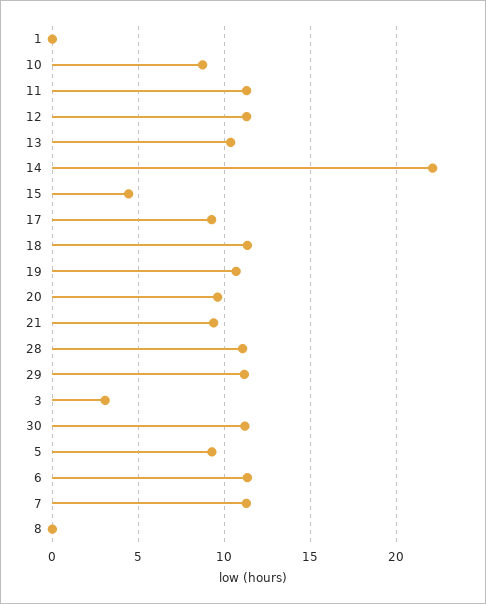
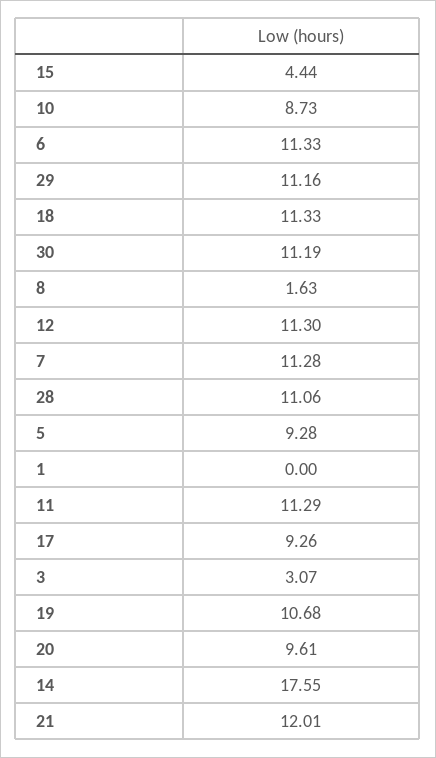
13: 10.5 -> none
14: 22 -> 17.55
21: 9.5 -> 12.01
8: 0 -> 1.63

